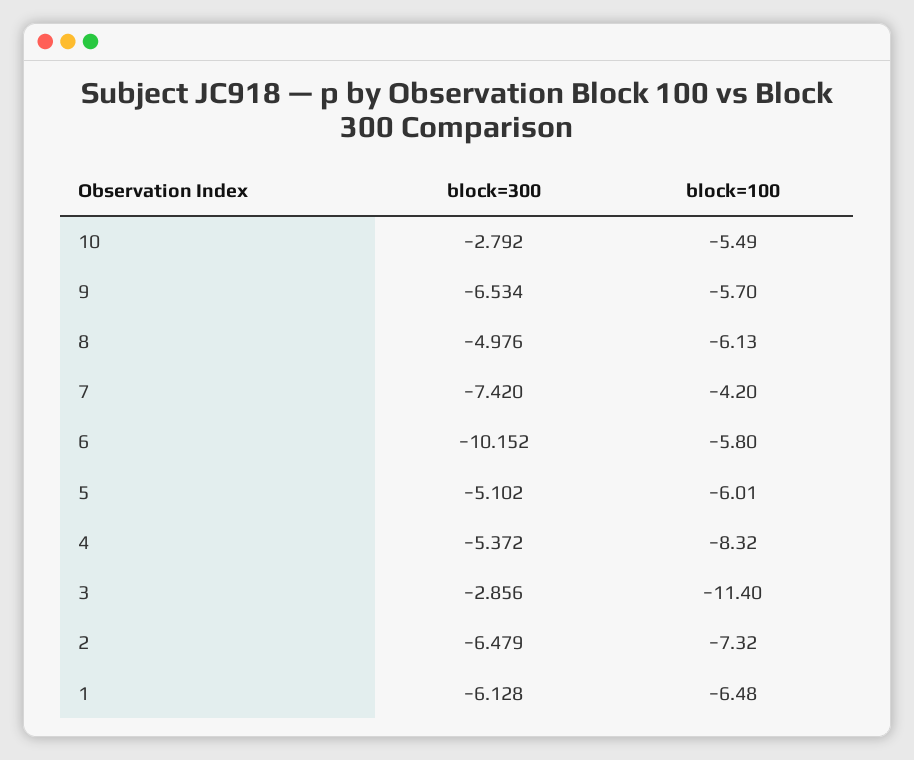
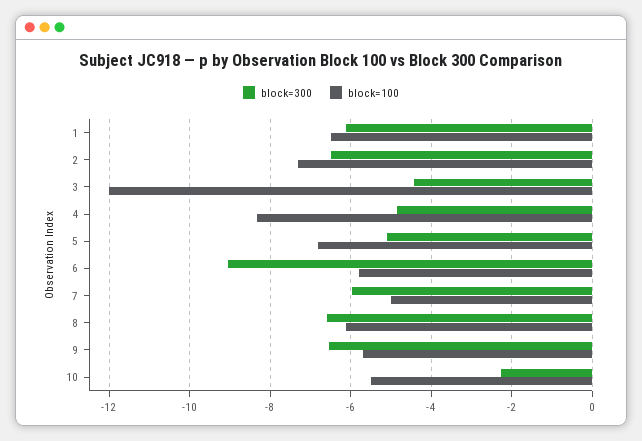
block=300, 10: -2.792 -> -2.2
block=300, 8: -4.976 -> -6.6
block=300, 7: -7.42 -> -6
block=100, 7: -4.2 -> -5
block=300, 6: -10.152 -> -9
block=100, 5: -6.01 -> -6.8
block=300, 4: -5.372 -> -4.8
block=300, 3: -2.856 -> -4.4
block=100, 3: -11.4 -> -12

